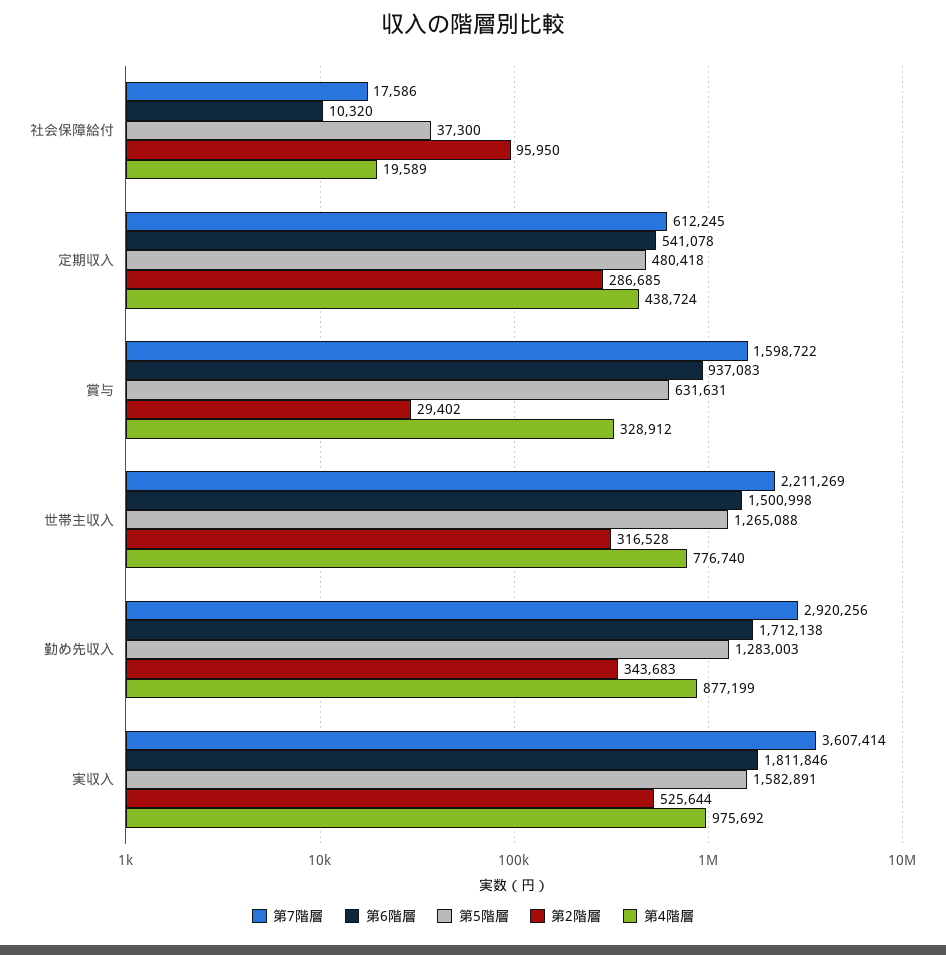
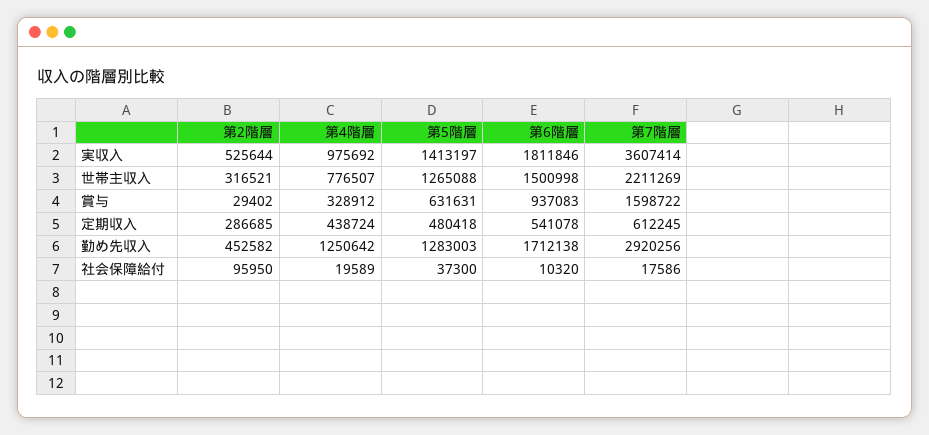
第2階層, 世帯主収入: 316528 -> 316521
第4階層, 世帯主収入: 776740 -> 776507
第2階層, 勤め先収入: 343683 -> 452582
第4階層, 勤め先収入: 877199 -> 1250642
第5階層, 実収入: 1582891 -> 1413197

